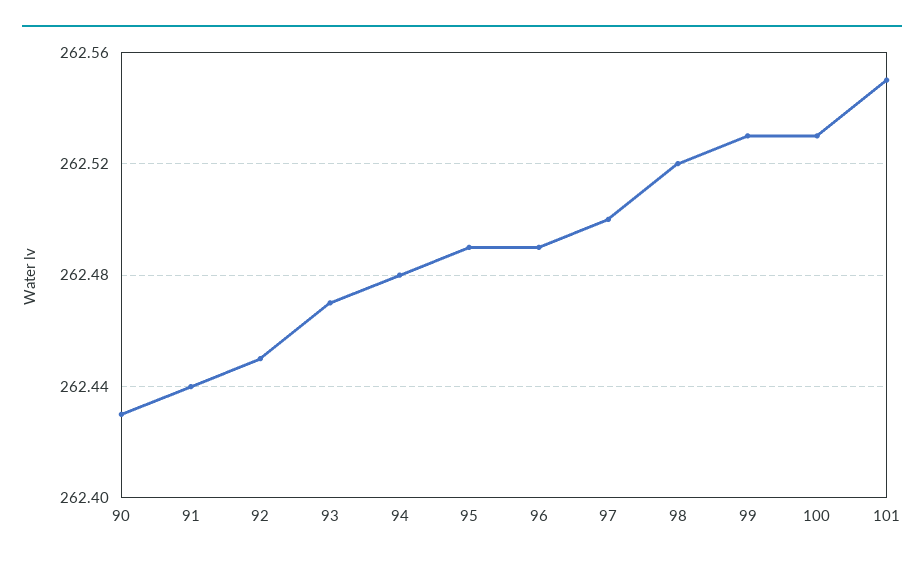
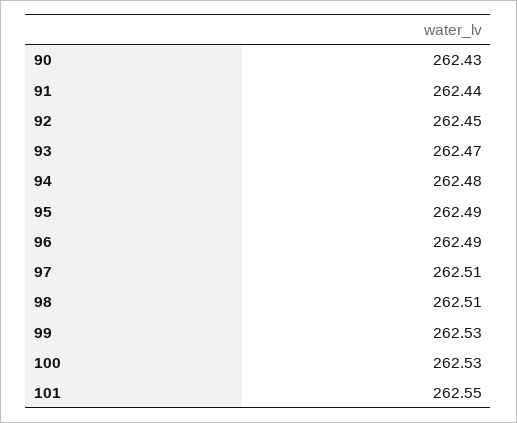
97: 262.5 -> 262.51
98: 262.52 -> 262.51

